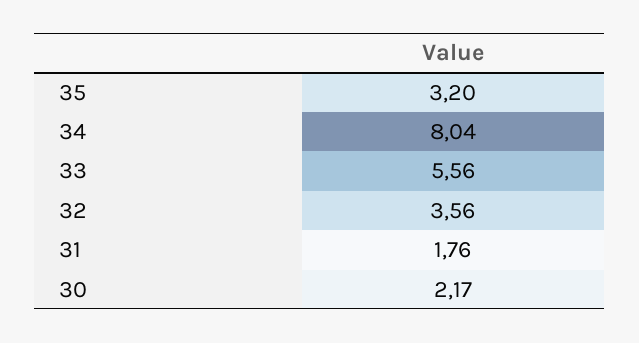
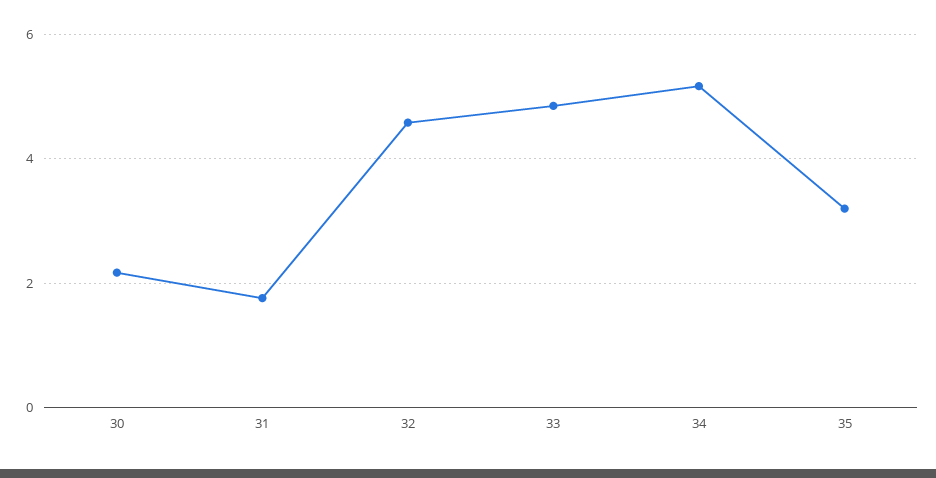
34: 8.04 -> 5.2
33: 5.56 -> 4.8
32: 3.56 -> 4.6

